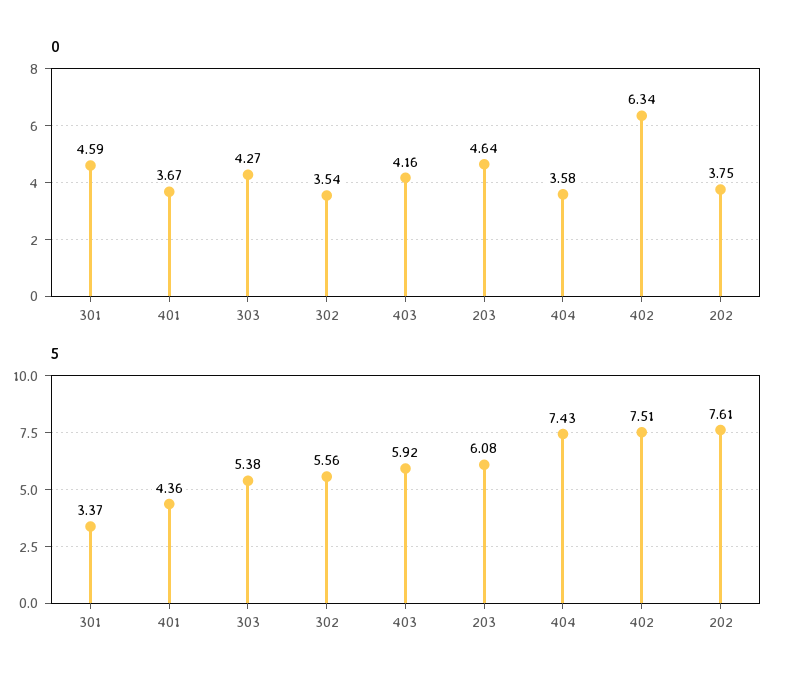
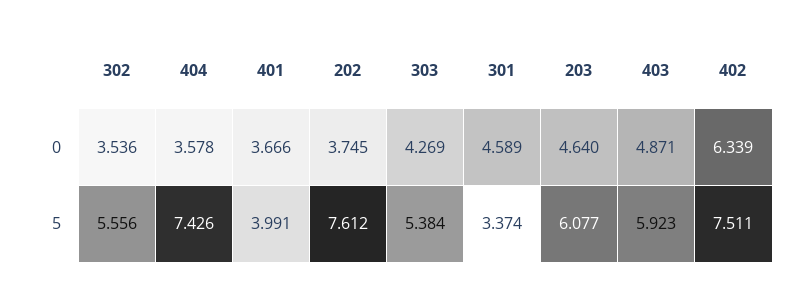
0, 403: 4.16 -> 4.871
5, 401: 4.36 -> 3.991

